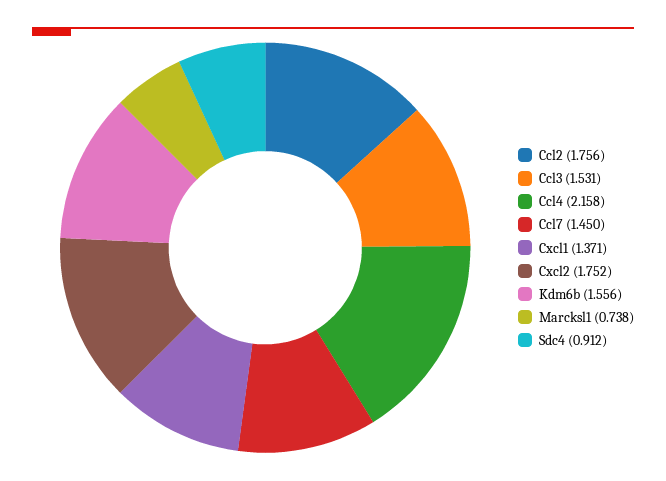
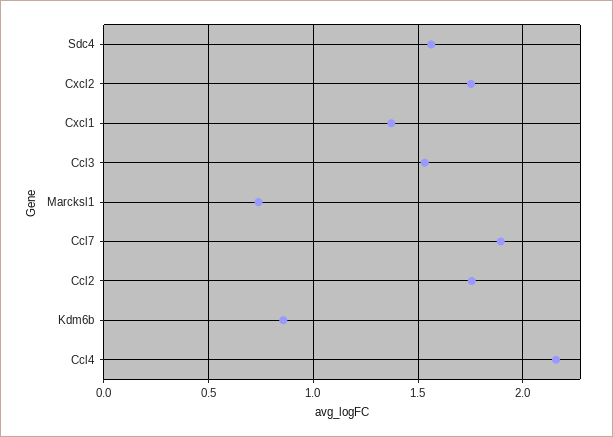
Ccl7: 1.45 -> 1.9
Kdm6b: 1.556 -> 0.85
Sdc4: 0.912 -> 1.55

